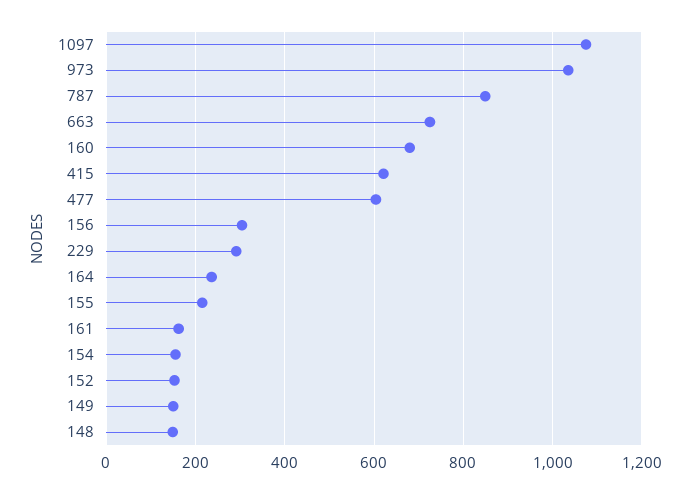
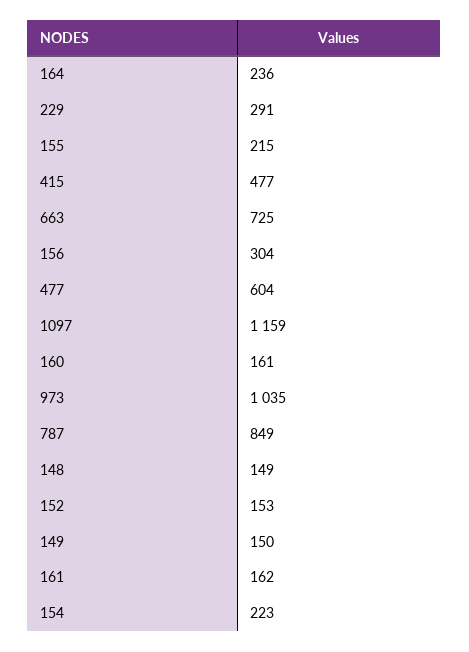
1097: 1080 -> 1159
160: 680 -> 161
415: 620 -> 477
154: 160 -> 223

